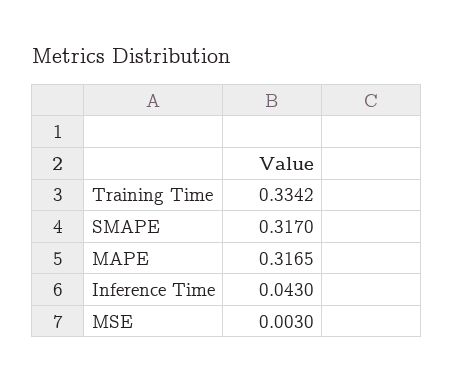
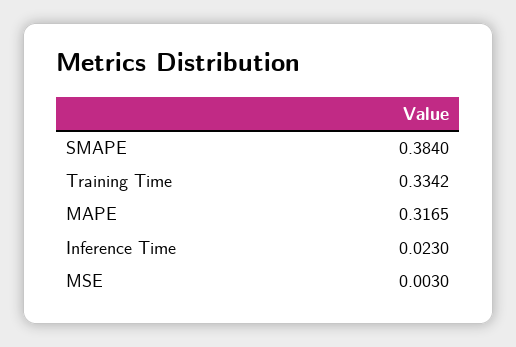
SMAPE: 0.317 -> 0.384
Inference Time: 0.043 -> 0.023

